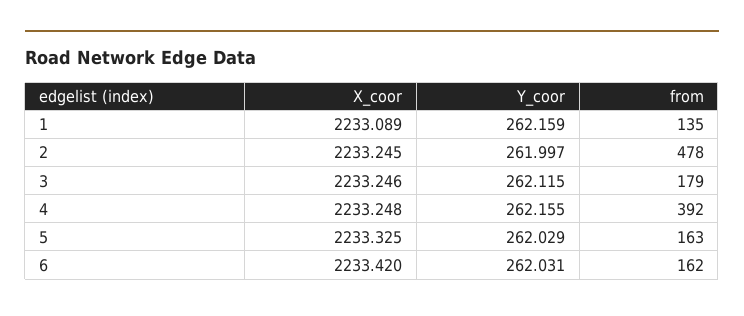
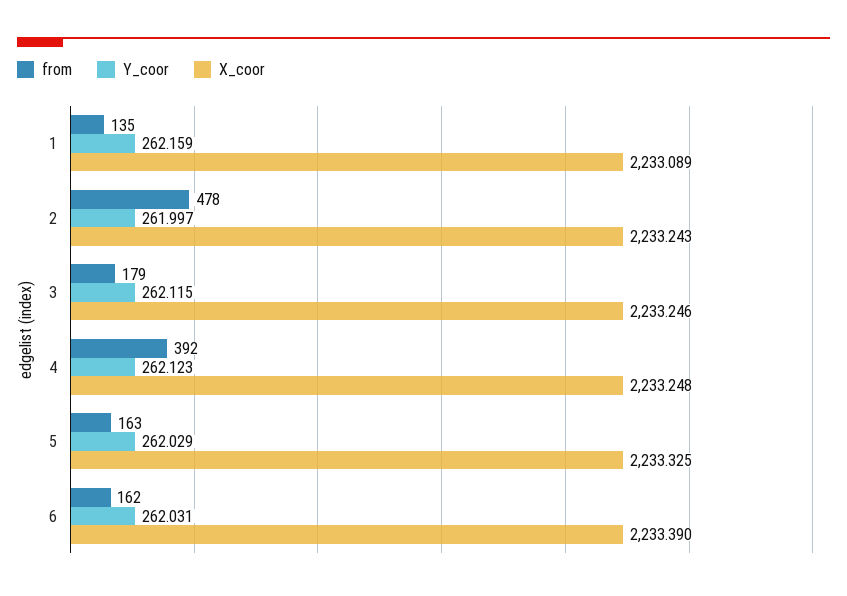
X_coor, 2: 2233.245 -> 2233.243
Y_coor, 4: 262.155 -> 262.123
X_coor, 6: 2233.42 -> 2233.39

